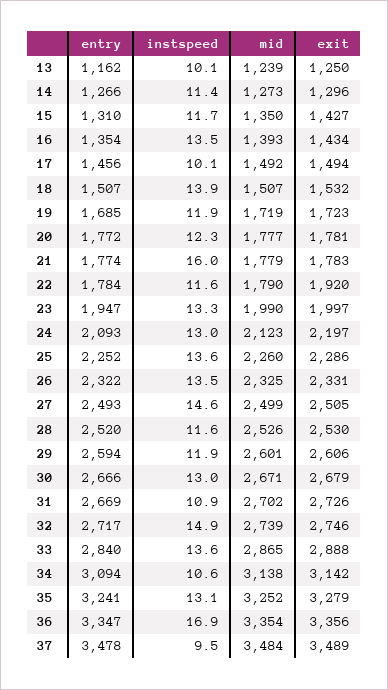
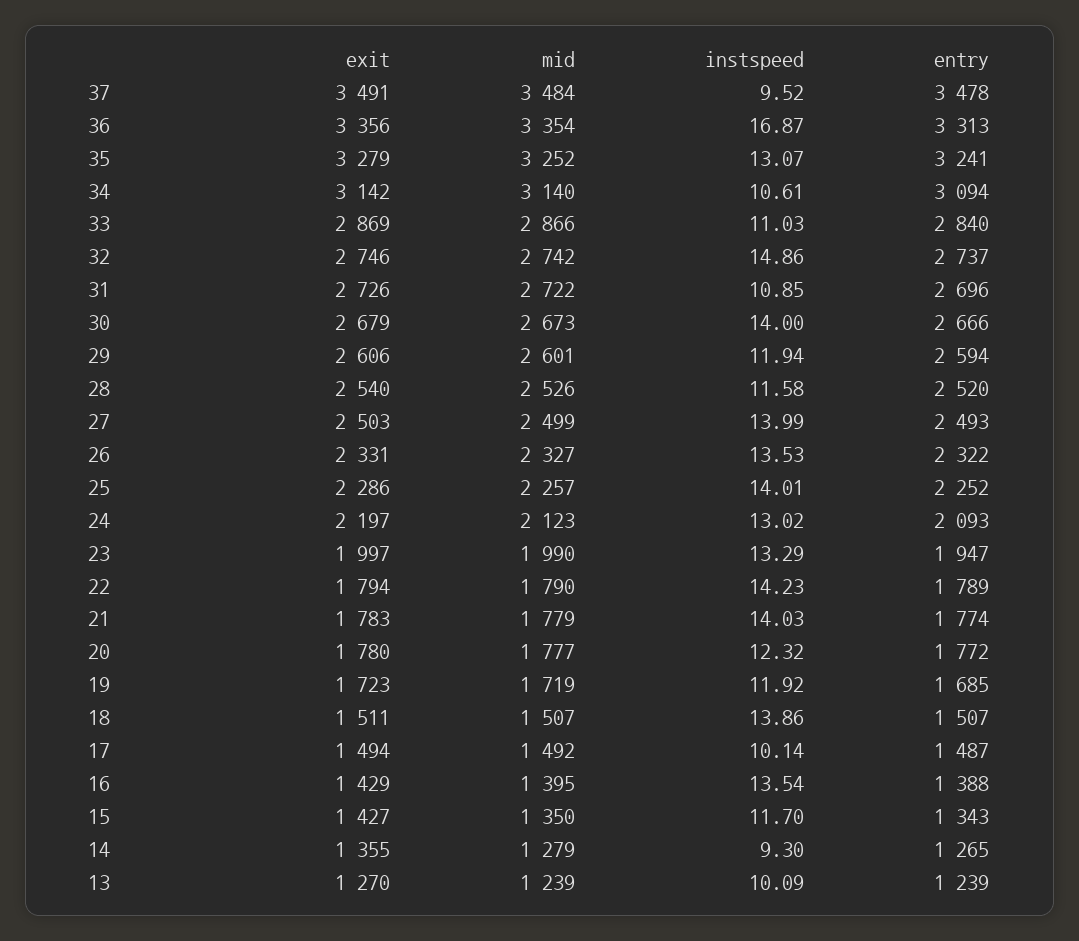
entry, 13: 1162 -> 1239
exit, 13: 1250 -> 1270
entry, 14: 1266 -> 1265
instspeed, 14: 11.4 -> 9.3
mid, 14: 1273 -> 1279
exit, 14: 1296 -> 1355
entry, 15: 1310 -> 1343
entry, 16: 1354 -> 1388
mid, 16: 1393 -> 1395
exit, 16: 1434 -> 1429
entry, 17: 1456 -> 1487
exit, 18: 1532 -> 1511
exit, 20: 1781 -> 1780
instspeed, 21: 16 -> 14.03
entry, 22: 1784 -> 1789
instspeed, 22: 11.6 -> 14.23
exit, 22: 1920 -> 1794
instspeed, 25: 13.6 -> 14.01
mid, 25: 2260 -> 2257
mid, 26: 2325 -> 2327
instspeed, 27: 14.6 -> 13.99
exit, 27: 2505 -> 2503
exit, 28: 2530 -> 2540
instspeed, 30: 13 -> 14
mid, 30: 2671 -> 2673
entry, 31: 2669 -> 2696
mid, 31: 2702 -> 2722
entry, 32: 2717 -> 2737
mid, 32: 2739 -> 2742
instspeed, 33: 13.6 -> 11.03
mid, 33: 2865 -> 2866
exit, 33: 2888 -> 2869
mid, 34: 3138 -> 3140
entry, 36: 3347 -> 3313
exit, 37: 3489 -> 3491

